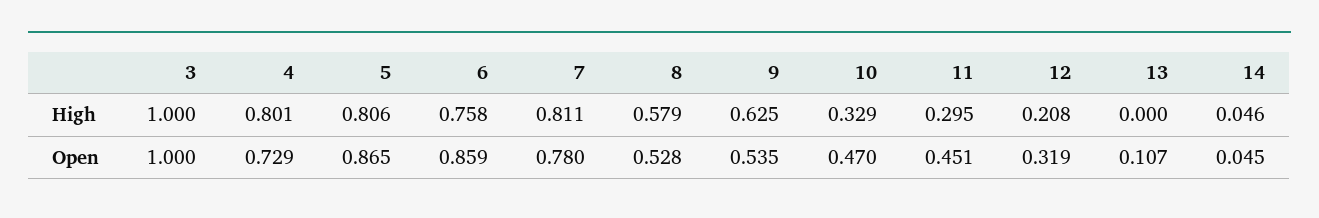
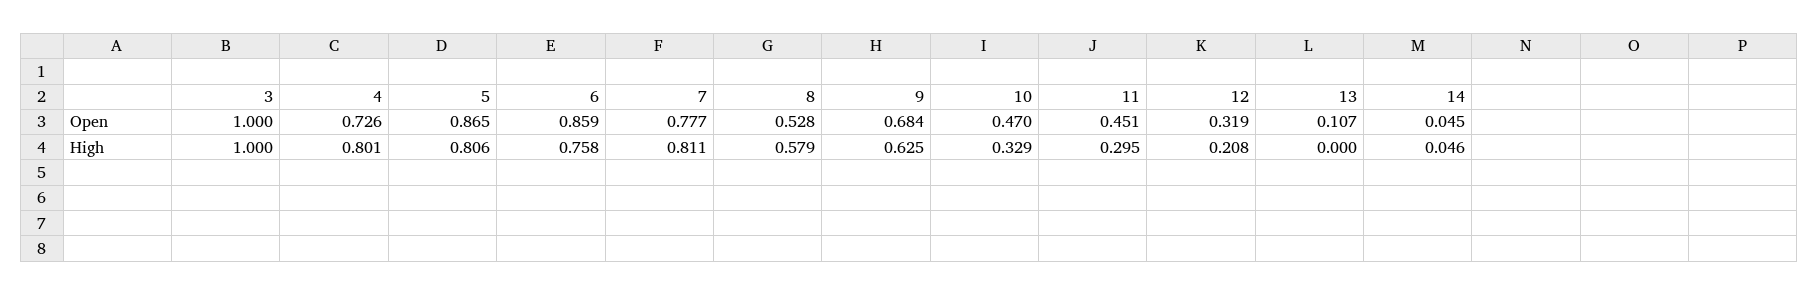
4, Open: 0.729 -> 0.726
7, Open: 0.78 -> 0.777
9, Open: 0.535 -> 0.684

